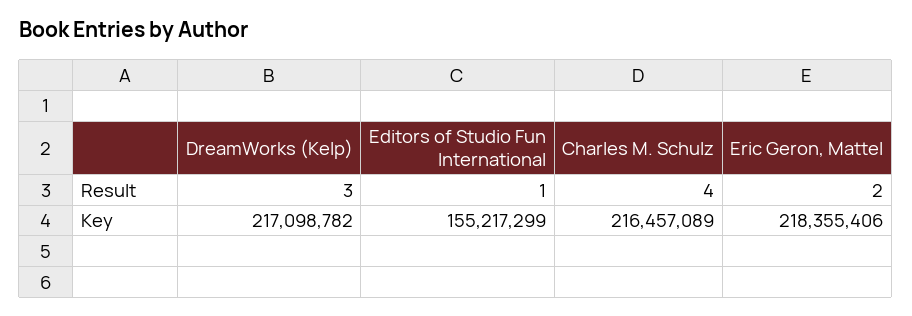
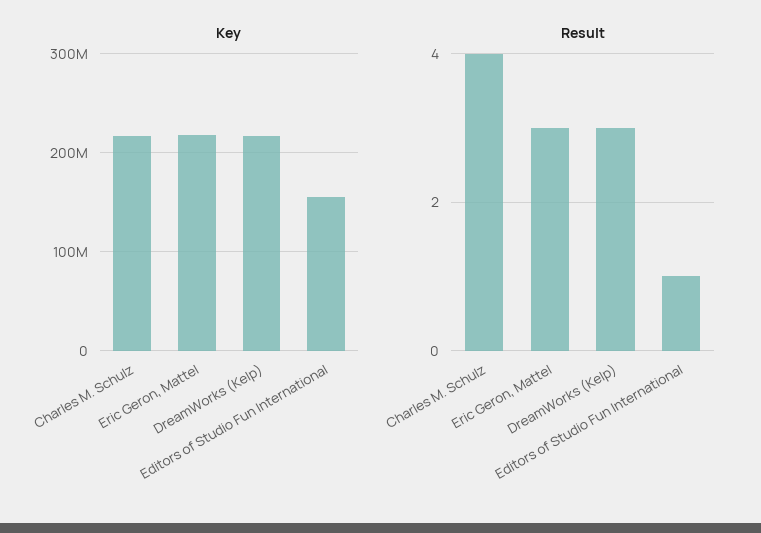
Result, Eric Geron, Mattel: 2 -> 3

